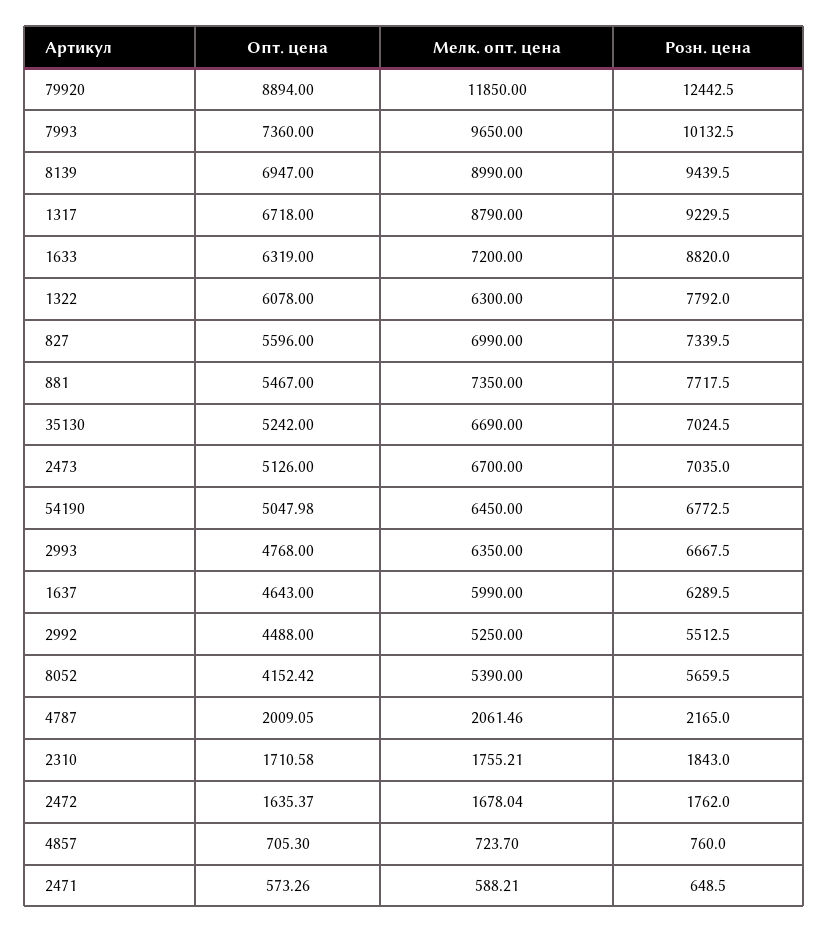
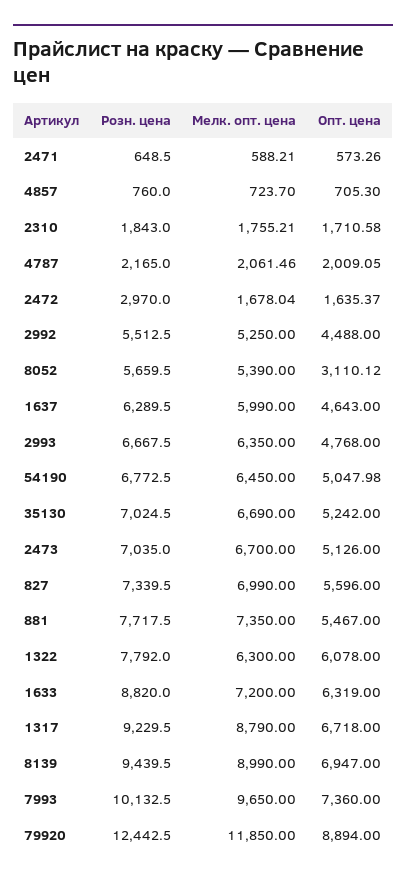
Опт. цена, 8052: 4152.42 -> 3110.12
Розн. цена, 2472: 1762 -> 2970

